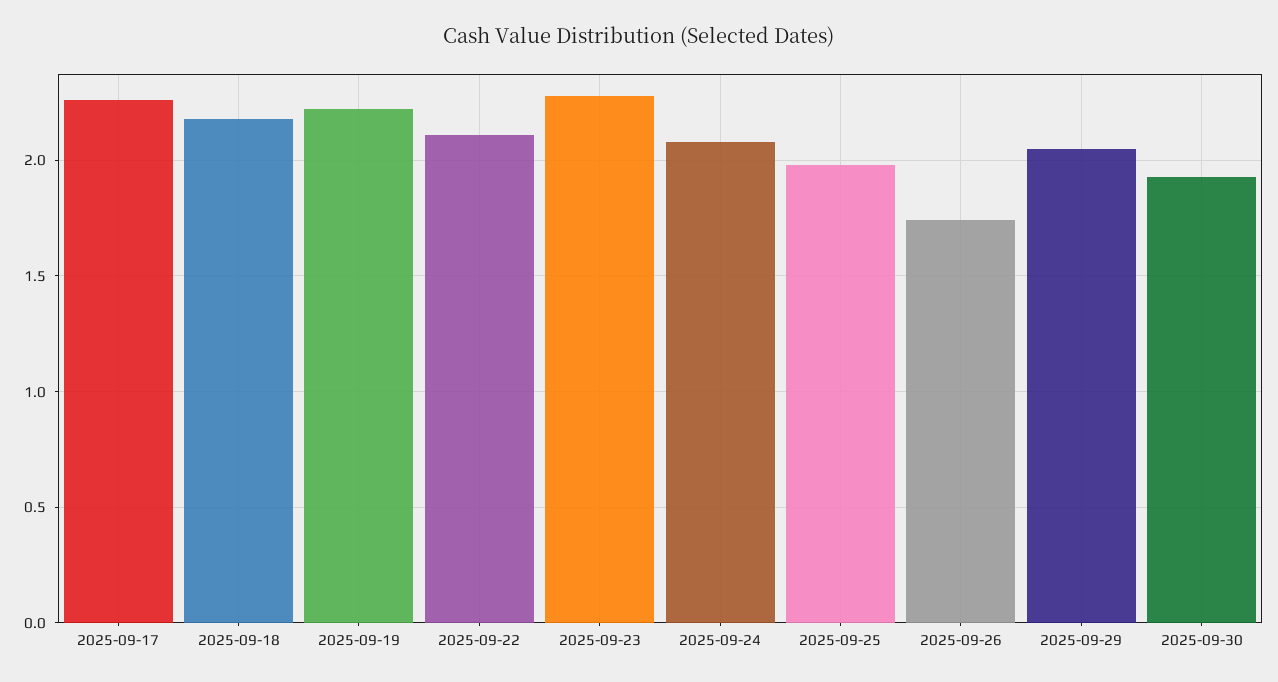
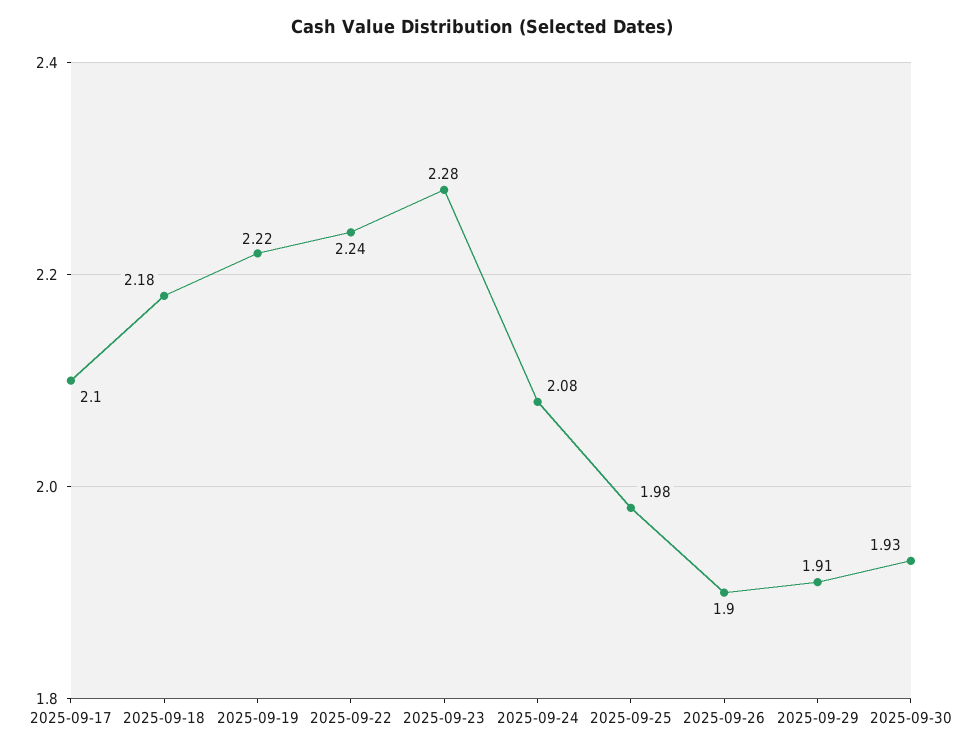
2025-09-17: 2.25 -> 2.1
2025-09-22: 2.1 -> 2.24
2025-09-26: 1.75 -> 1.9
2025-09-29: 2.05 -> 1.91

